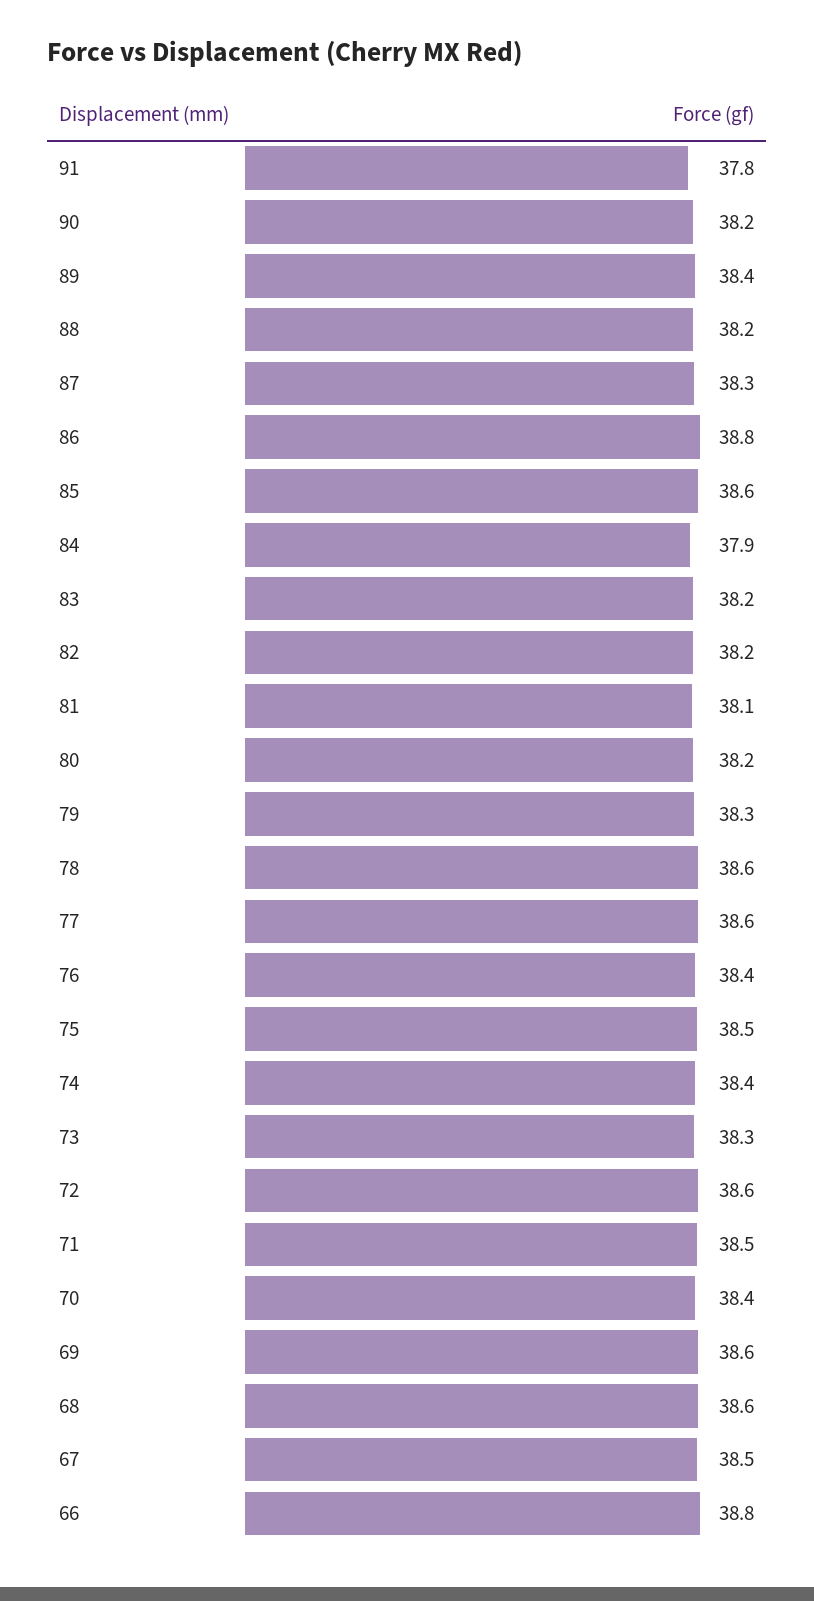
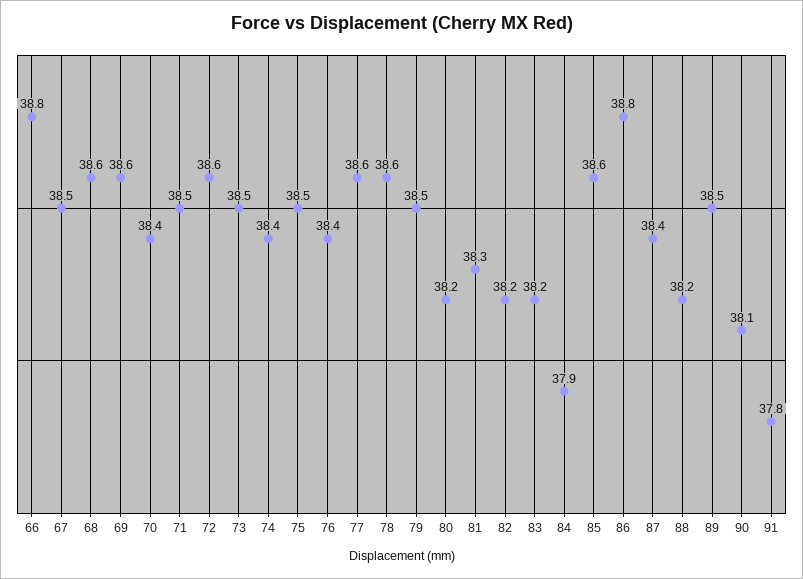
90: 38.2 -> 38.1
89: 38.4 -> 38.5
87: 38.3 -> 38.4
81: 38.1 -> 38.3
79: 38.3 -> 38.5
73: 38.3 -> 38.5

